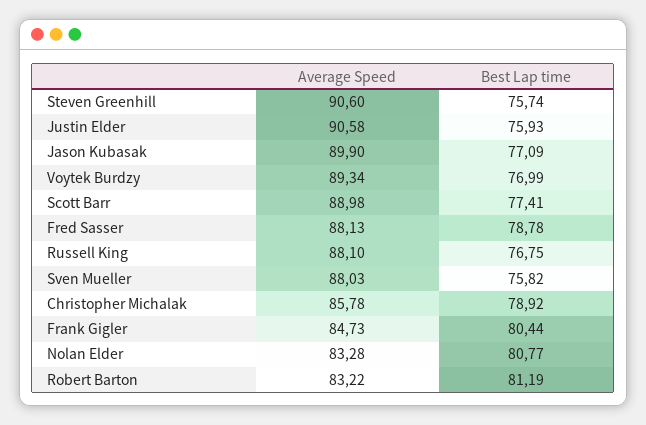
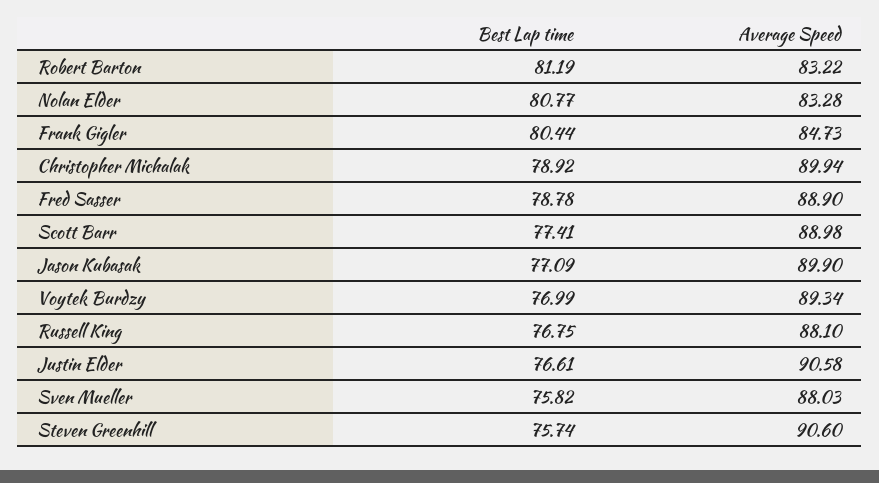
Best Lap time, Justin Elder: 75.93 -> 76.61
Average Speed, Fred Sasser: 88.13 -> 88.9
Average Speed, Christopher Michalak: 85.78 -> 89.94

